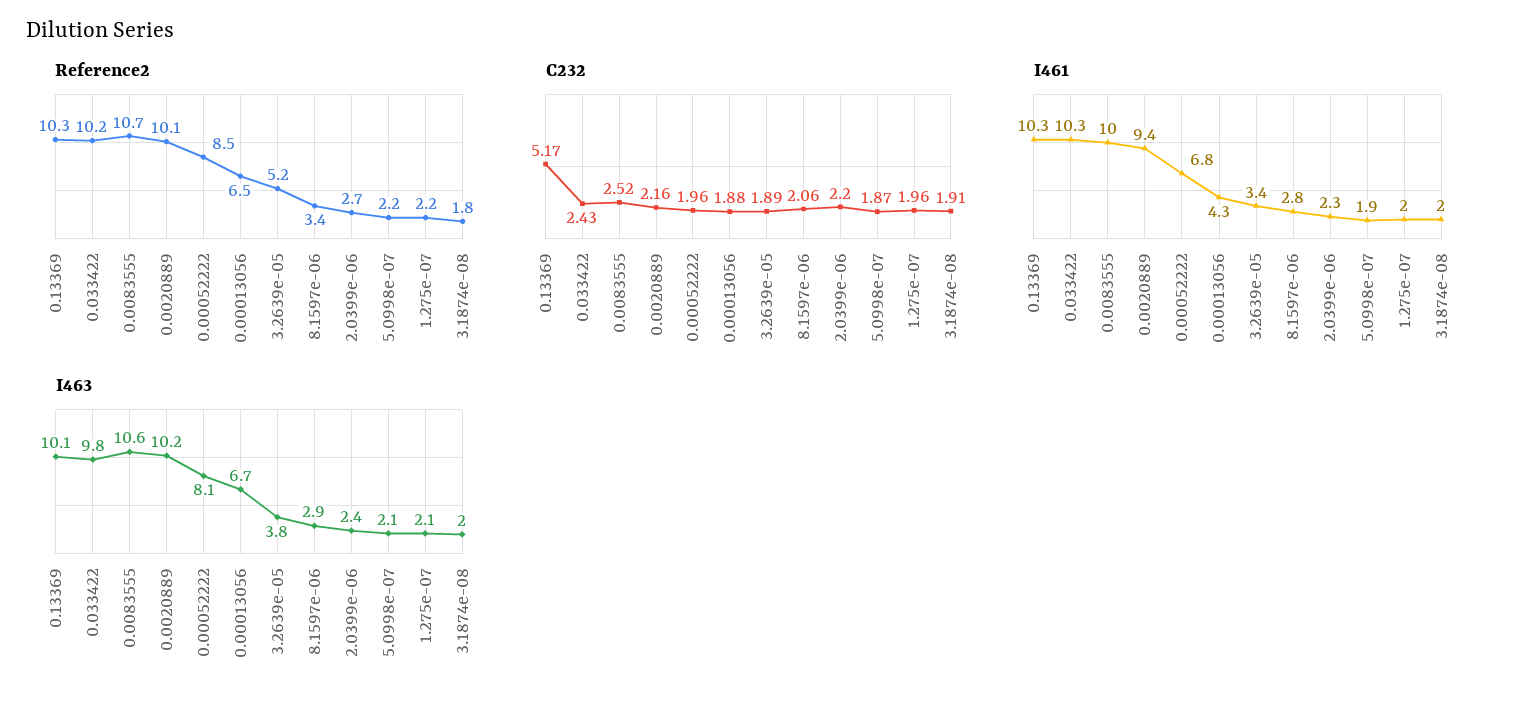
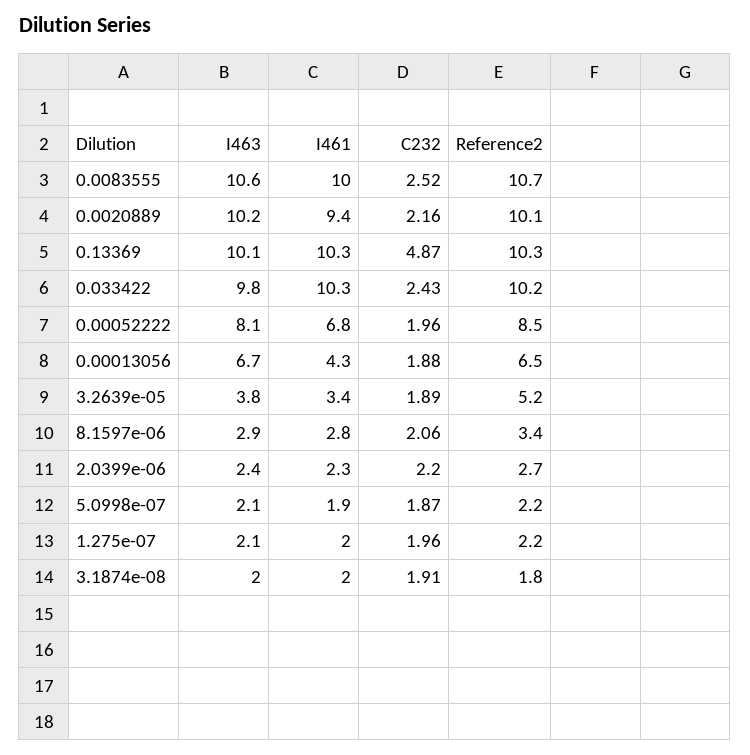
C232, 0.13369: 5.17 -> 4.87

